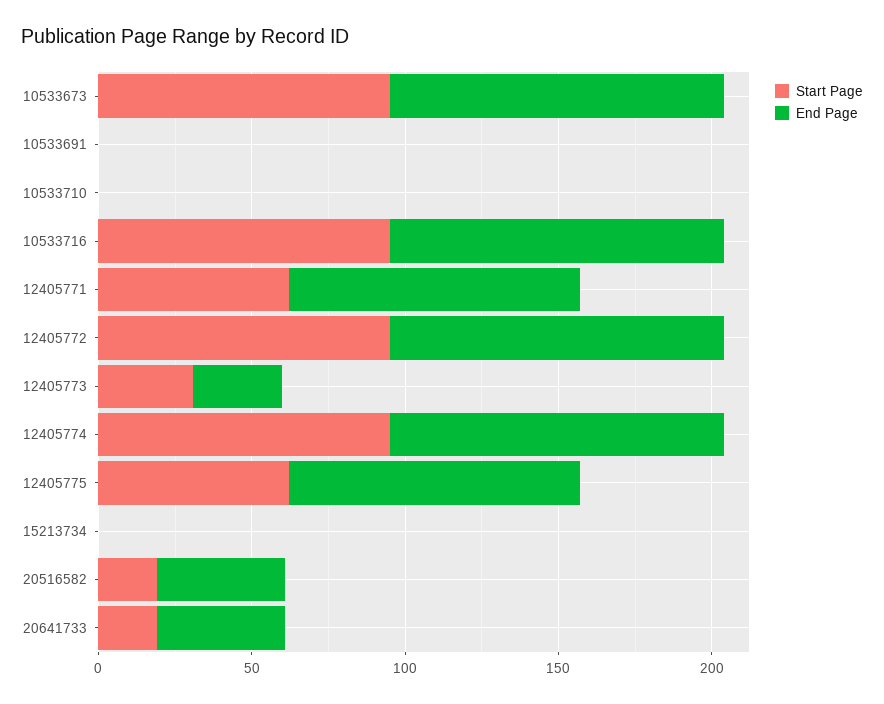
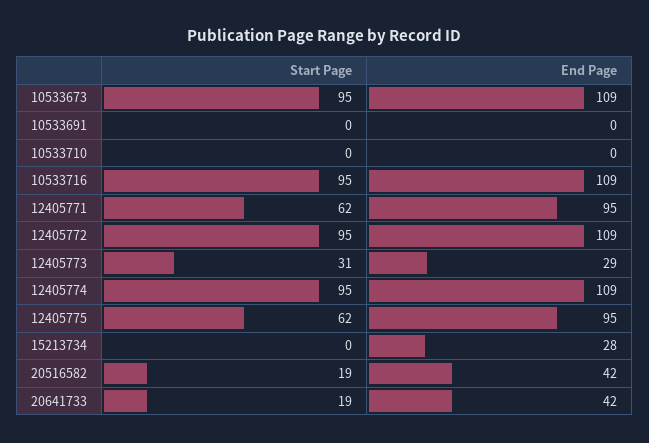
End Page, 15213734: 0 -> 28

